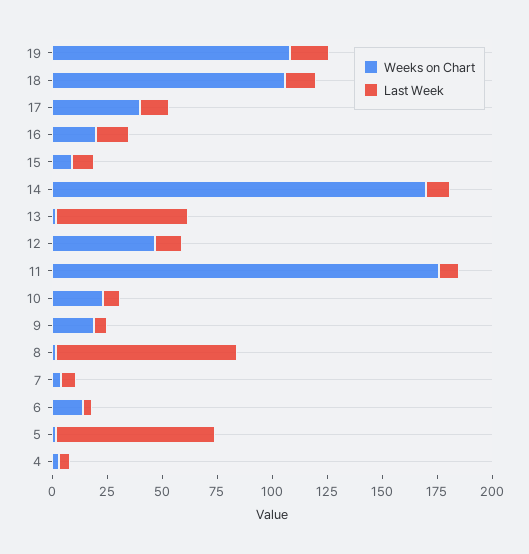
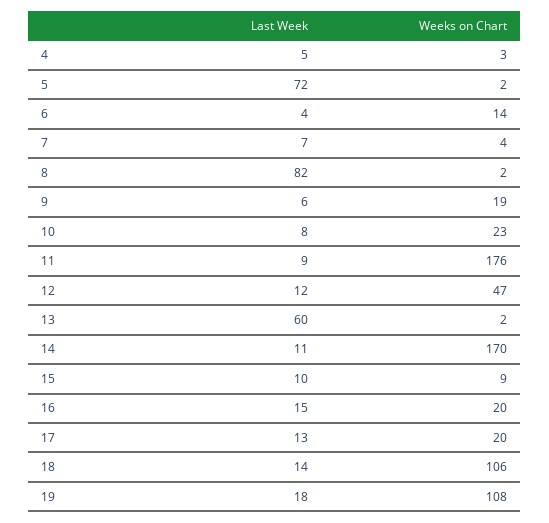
Weeks on Chart, 17: 40 -> 20

